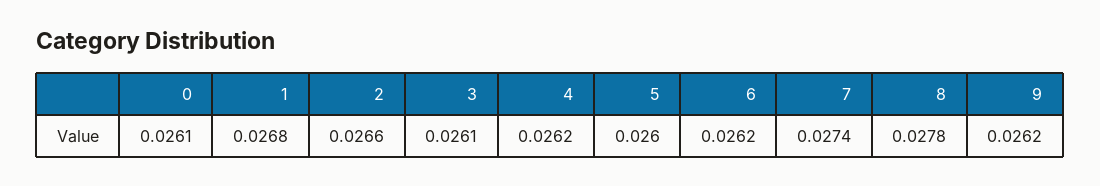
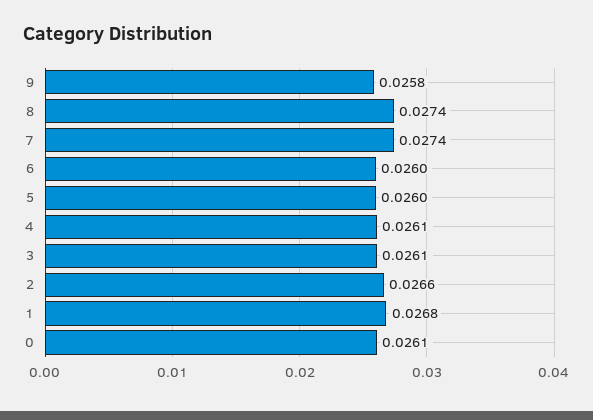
4: 0.0262 -> 0.0261
6: 0.0262 -> 0.026
8: 0.0278 -> 0.0274
9: 0.0262 -> 0.0258

